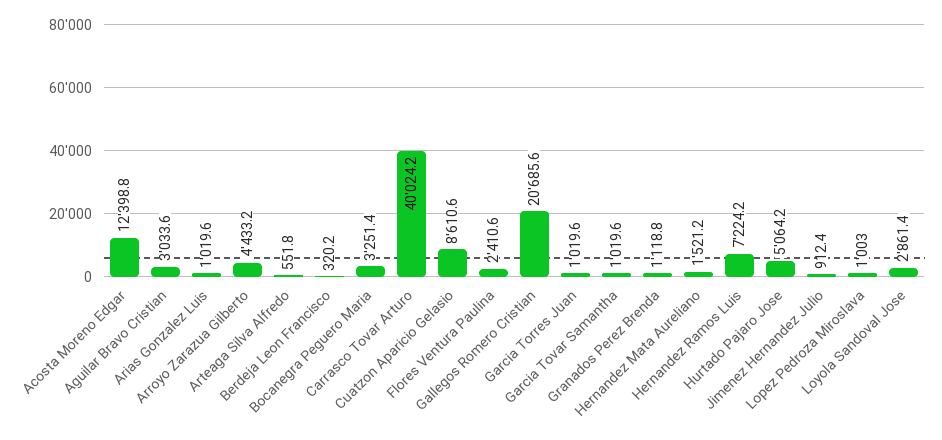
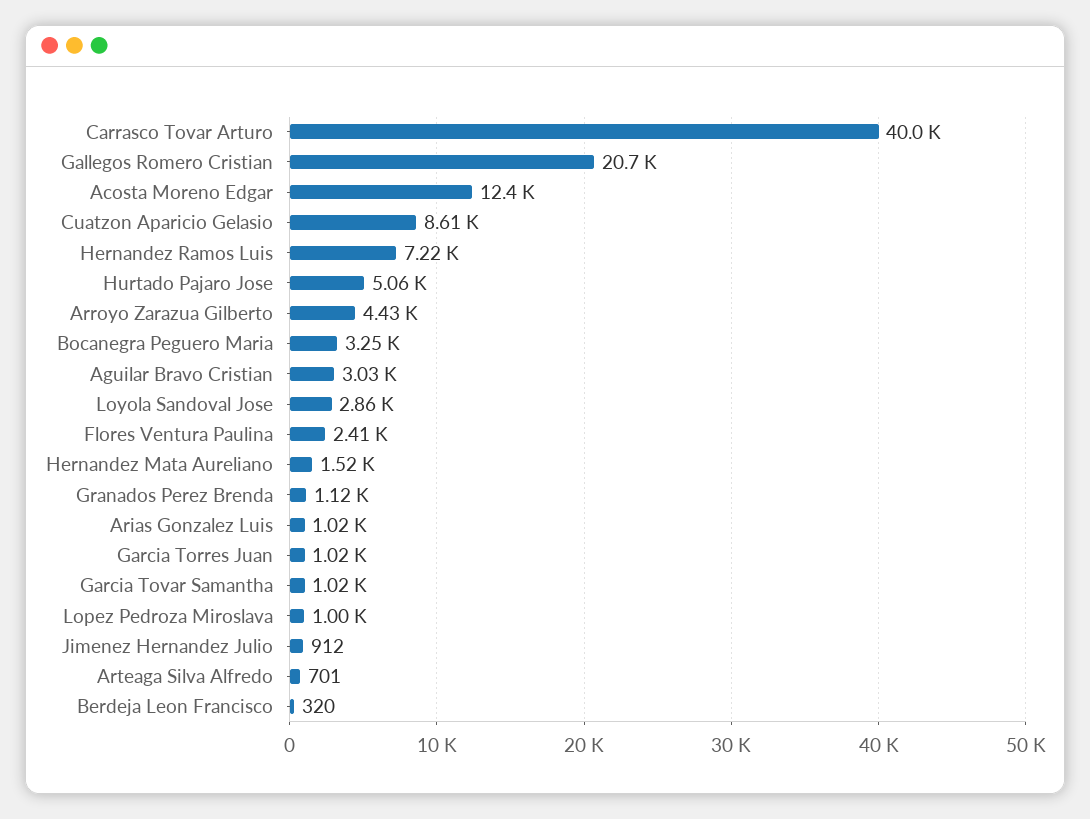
Arteaga Silva Alfredo: 551.8 -> 701

